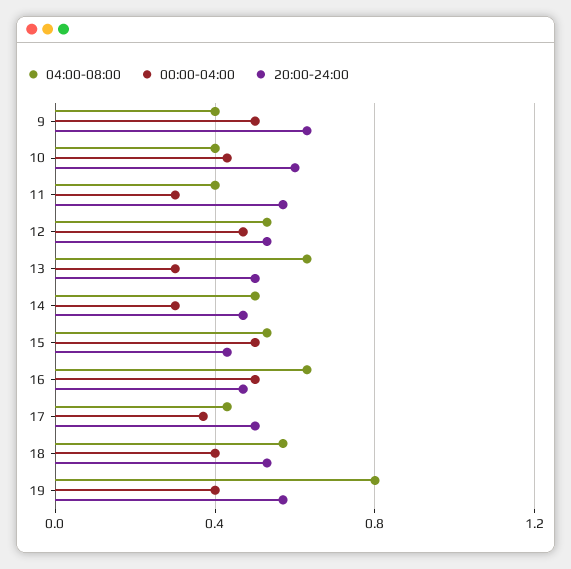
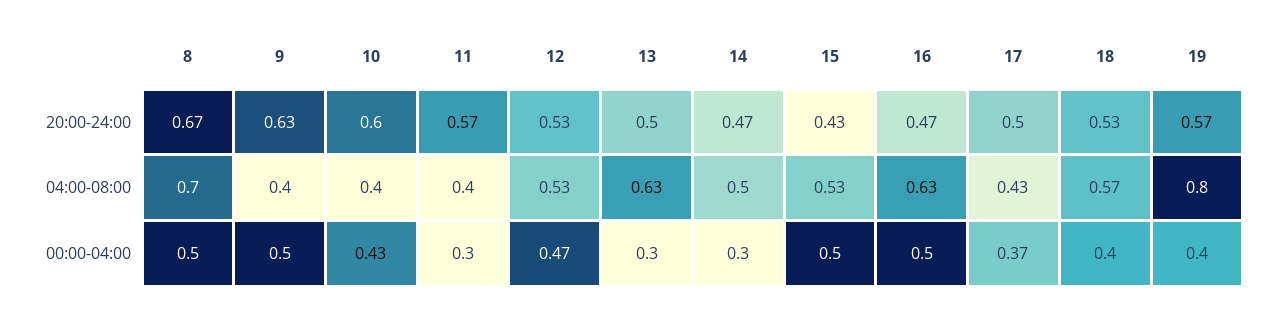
20:00-24:00, 8: none -> 0.67
04:00-08:00, 8: none -> 0.7
00:00-04:00, 8: none -> 0.5

